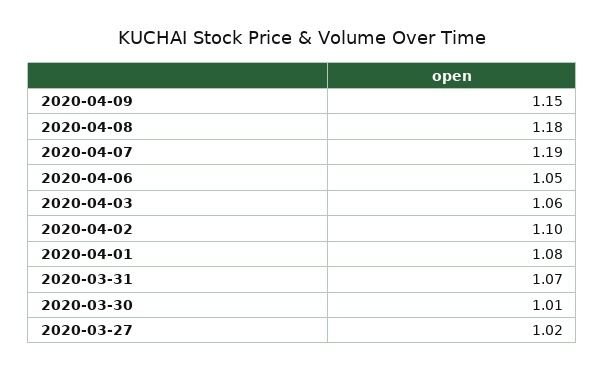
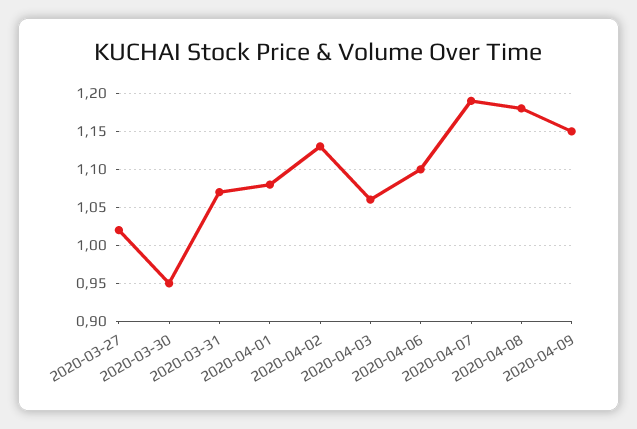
2020-04-06: 1.05 -> 1.1
2020-04-02: 1.1 -> 1.13
2020-03-30: 1.01 -> 0.95

